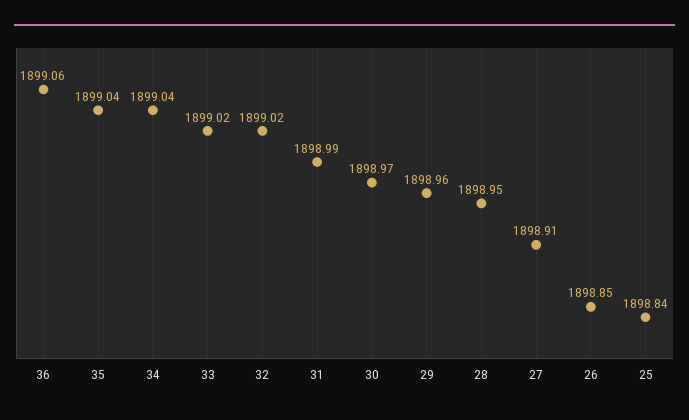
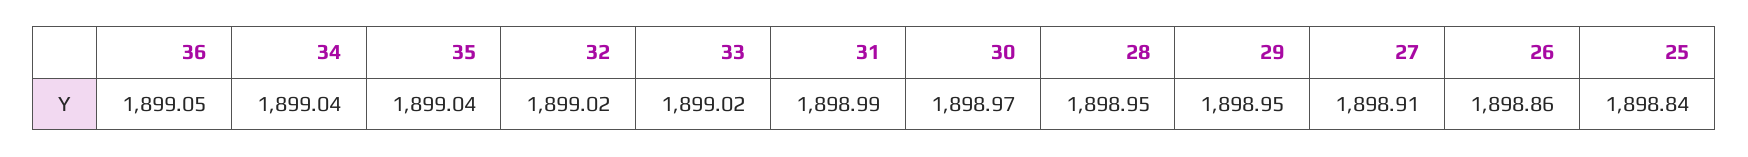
36: 1899.06 -> 1899.05
29: 1898.96 -> 1898.95
26: 1898.85 -> 1898.86

